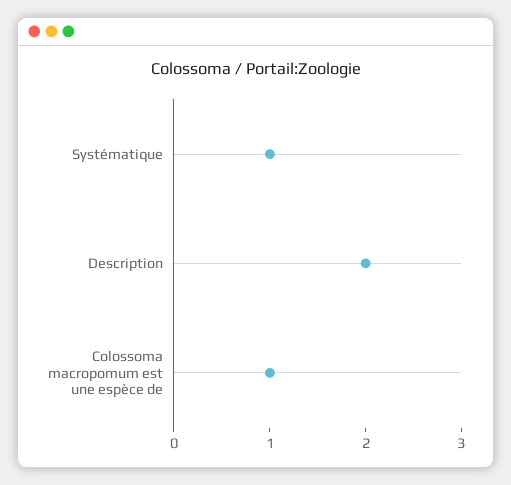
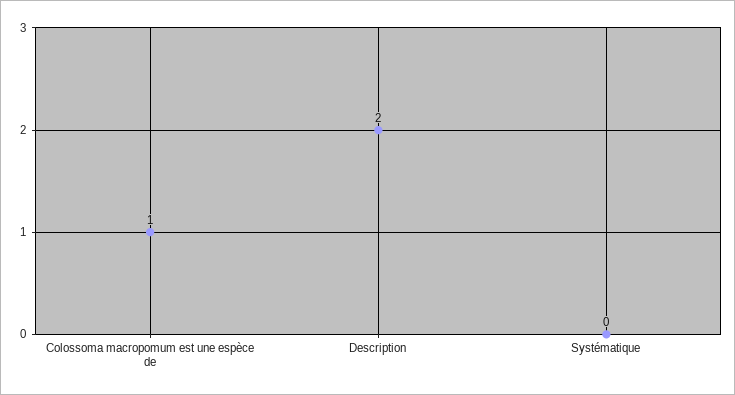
Systématique: 1 -> 0

